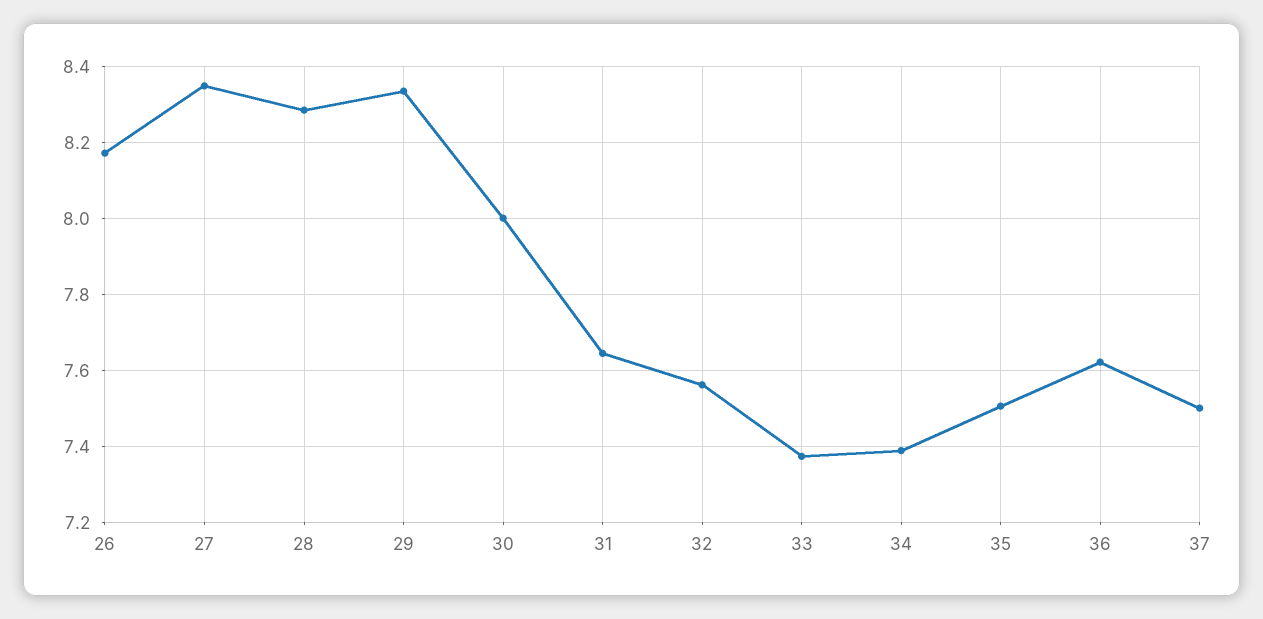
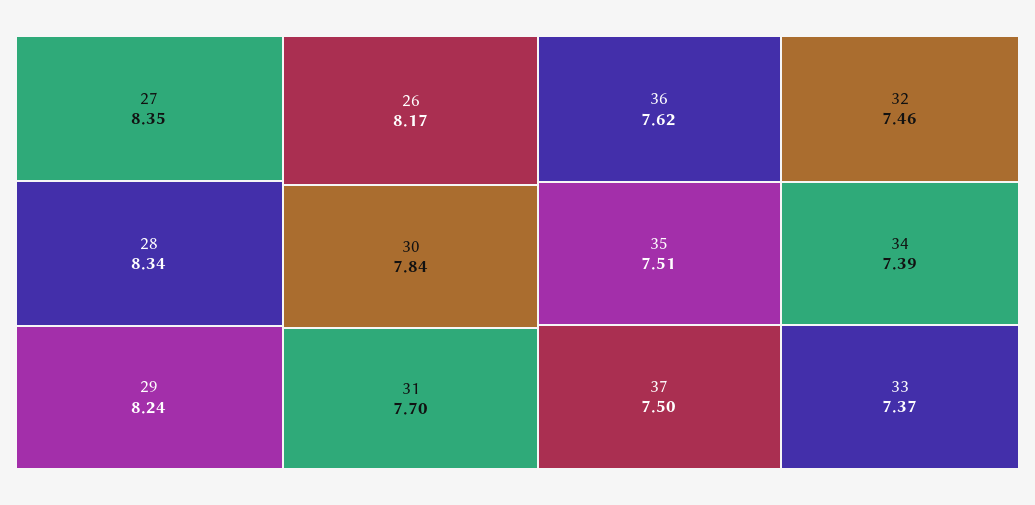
28: 8.28 -> 8.34
29: 8.34 -> 8.24
30: 8 -> 7.84
31: 7.64 -> 7.7
32: 7.56 -> 7.46

